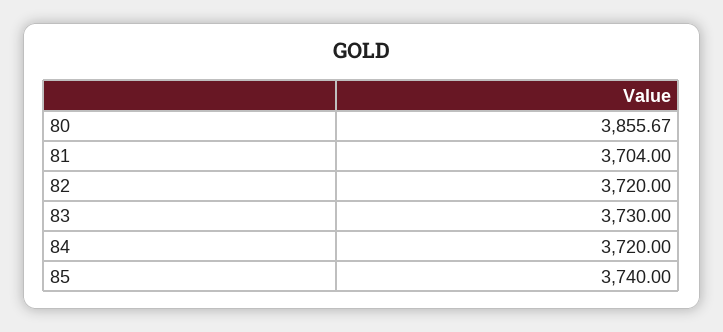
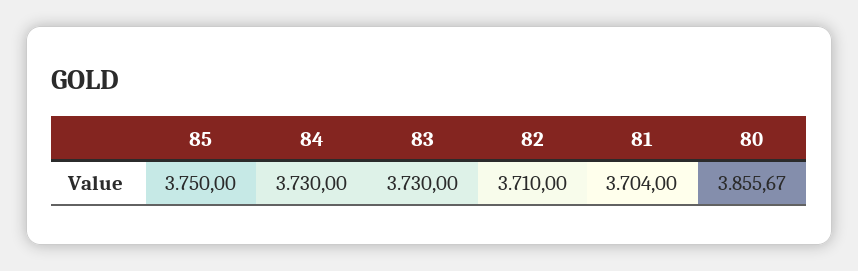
82: 3720 -> 3710
84: 3720 -> 3730
85: 3740 -> 3750

